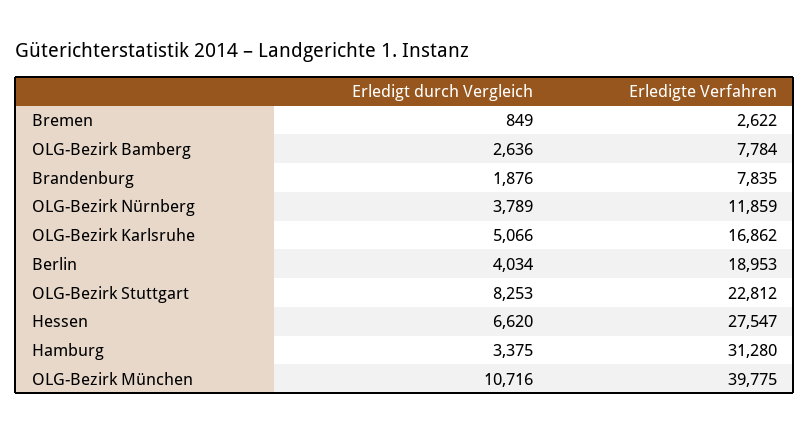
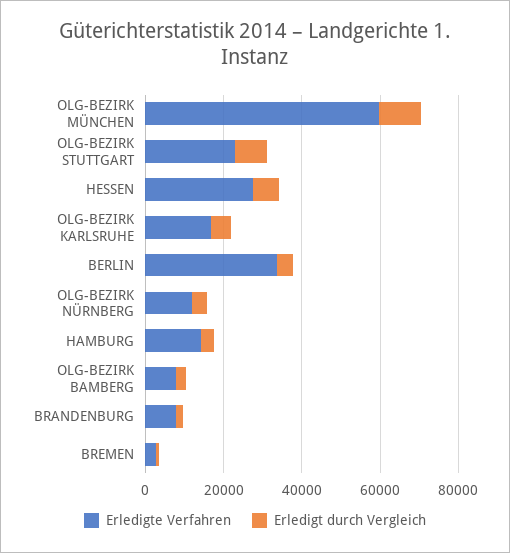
Erledigte Verfahren, Berlin: 18953 -> 35000
Erledigte Verfahren, Hamburg: 31280 -> 15000
Erledigte Verfahren, OLG-Bezirk München: 39775 -> 60000

